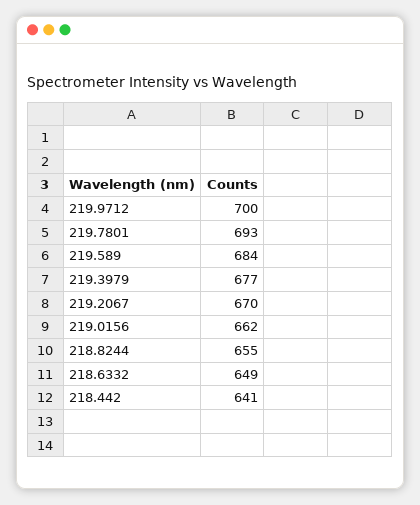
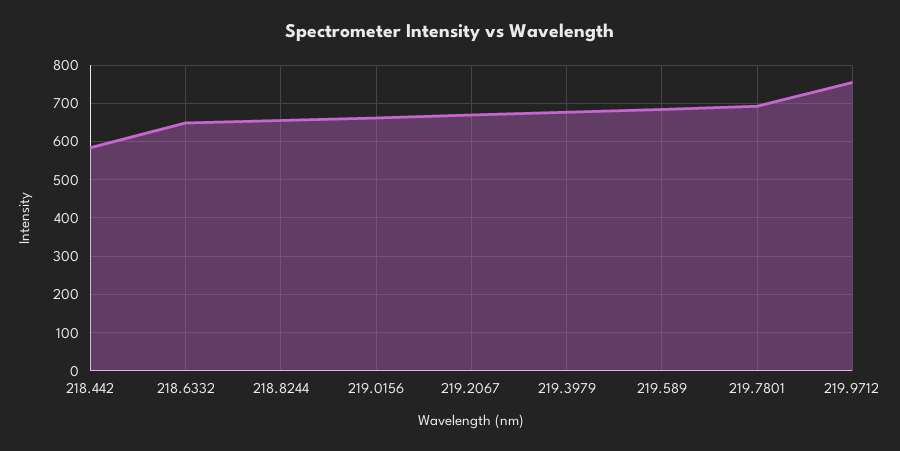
219.9712: 700 -> 760
218.442: 641 -> 580

